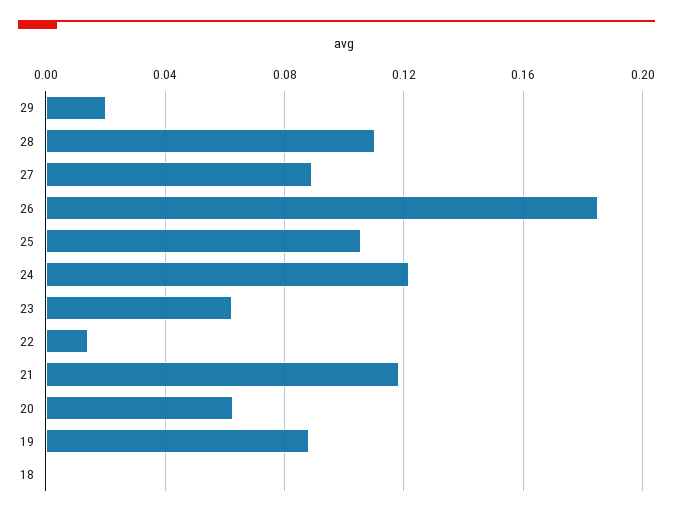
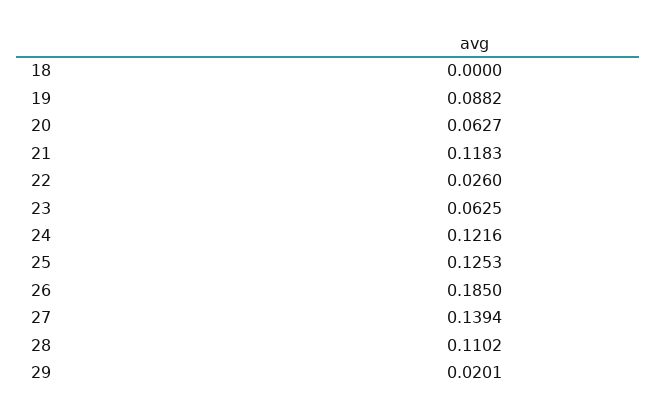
27: 0.09 -> 0.1394
25: 0.105 -> 0.1253
22: 0.015 -> 0.026

